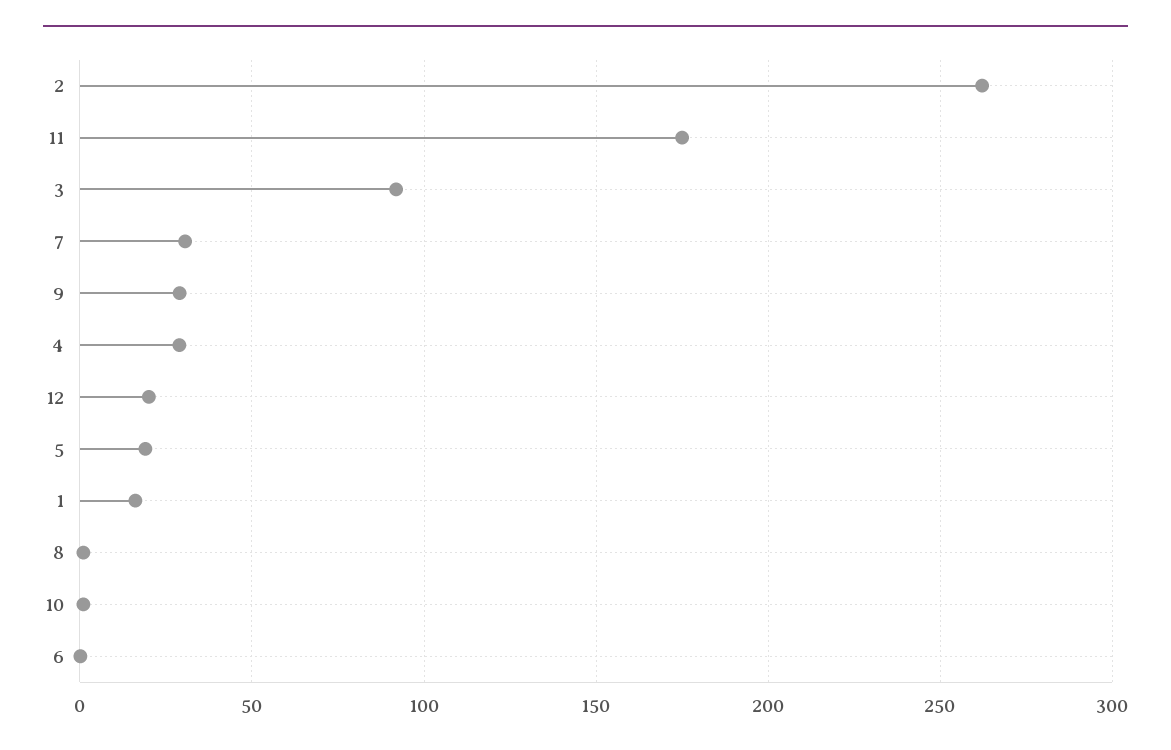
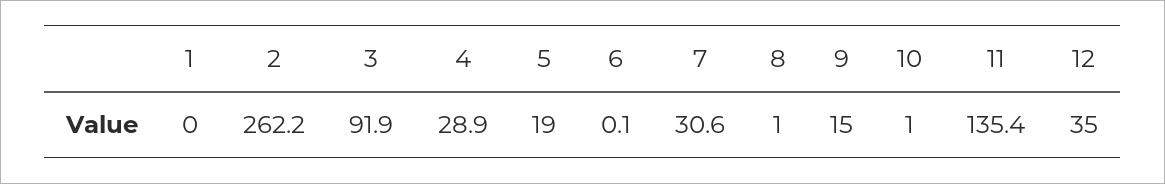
11: 175 -> 135.4
9: 30 -> 15
12: 20 -> 35
1: 15 -> 0

